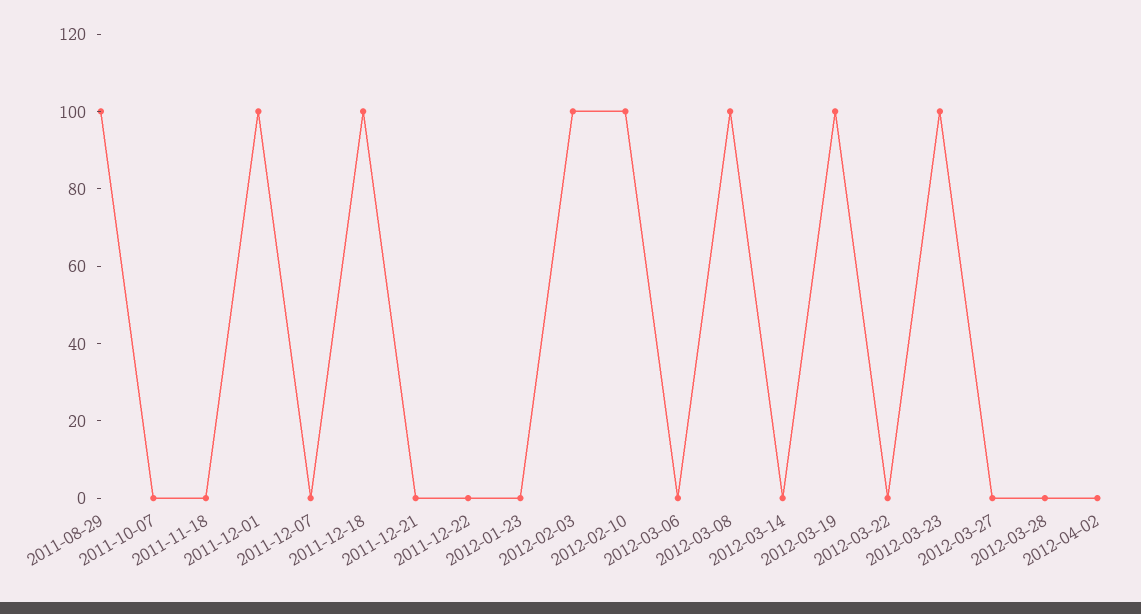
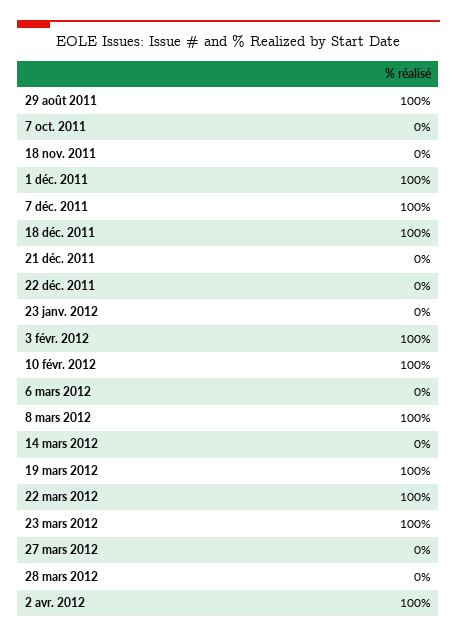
2011-12-07: 0 -> 100
2012-03-22: 0 -> 100
2012-04-02: 0 -> 100

